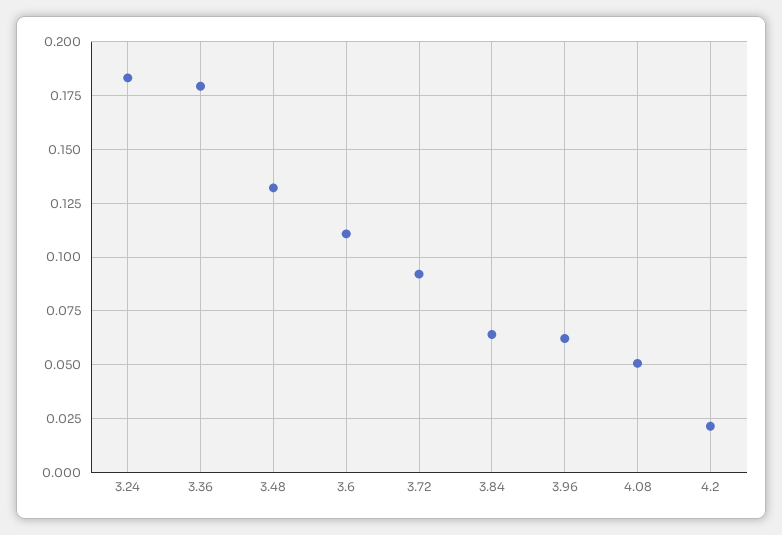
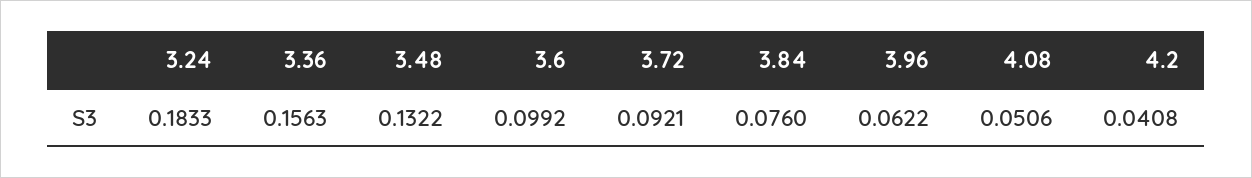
3.36: 0.18 -> 0.1563
3.6: 0.11 -> 0.0992
3.84: 0.065 -> 0.076
4.2: 0.02 -> 0.0408

